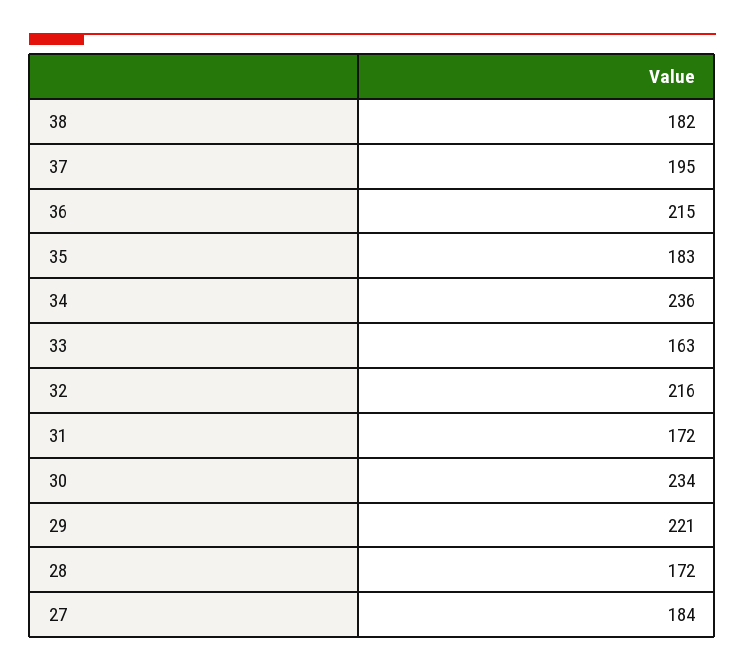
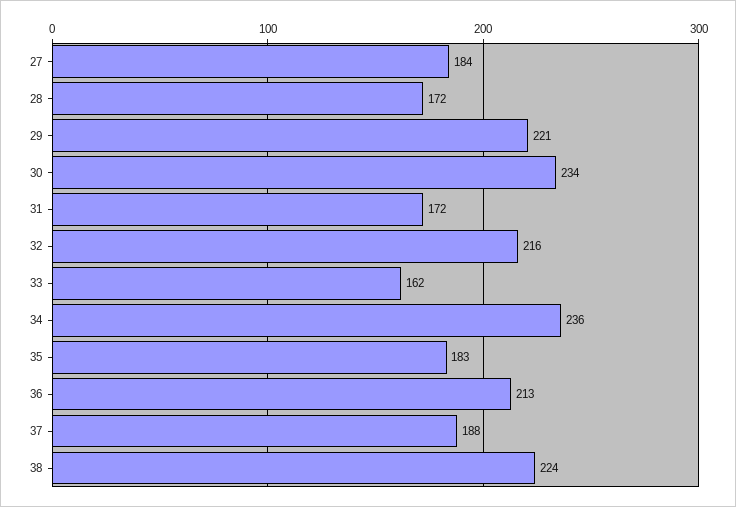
38: 182 -> 224
37: 195 -> 188
36: 215 -> 213
33: 163 -> 162

